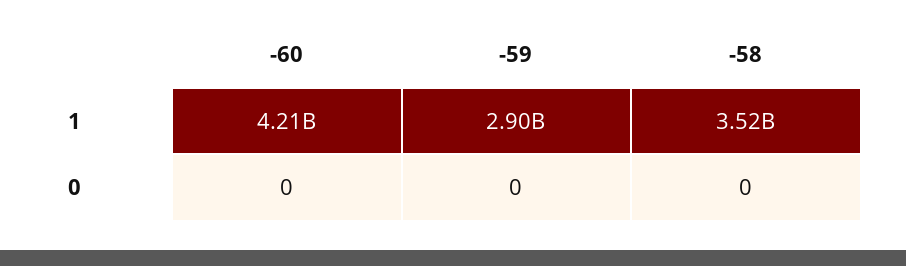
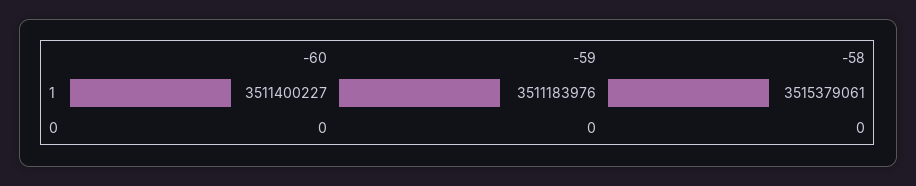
-60, 1: 4210000000 -> 3511400227
-59, 1: 2900000000 -> 3511183976

